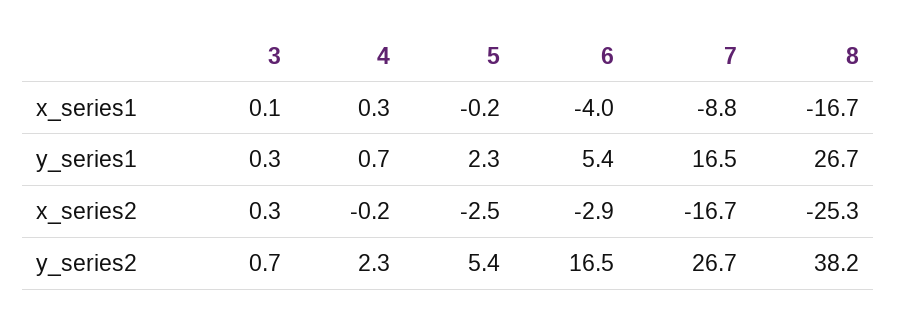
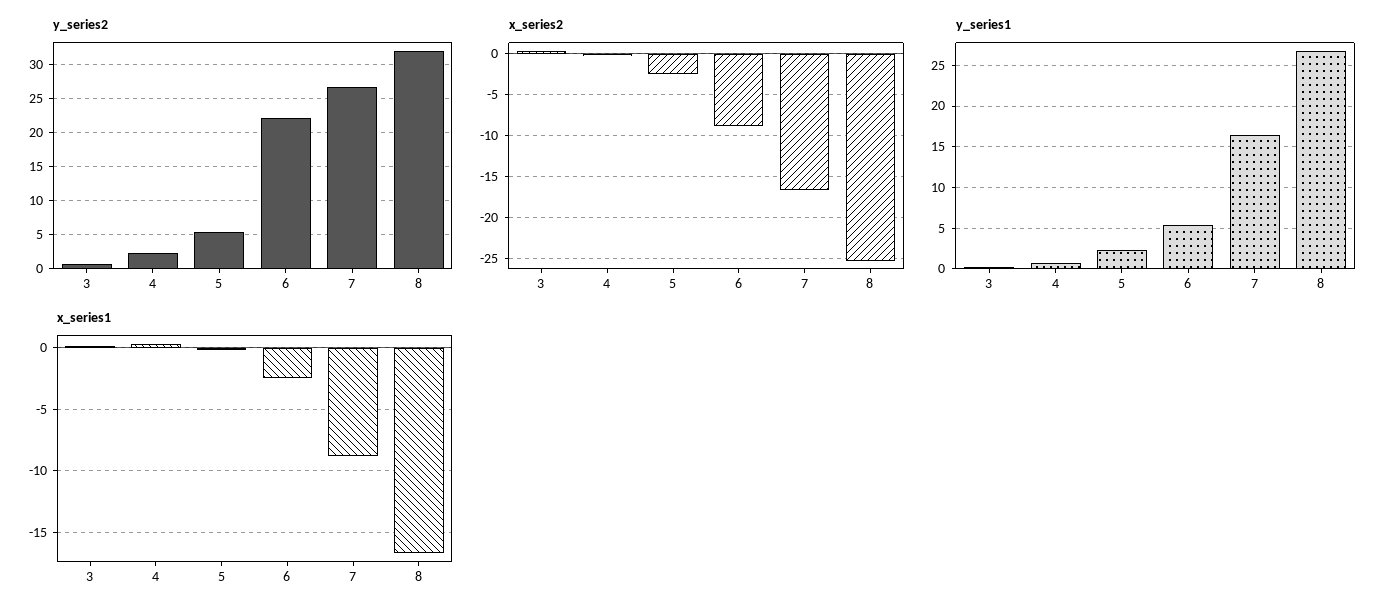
x_series1, 6: -4 -> -2.5
x_series2, 6: -2.9 -> -9
y_series2, 6: 16.5 -> 22
y_series2, 8: 38.2 -> 32

